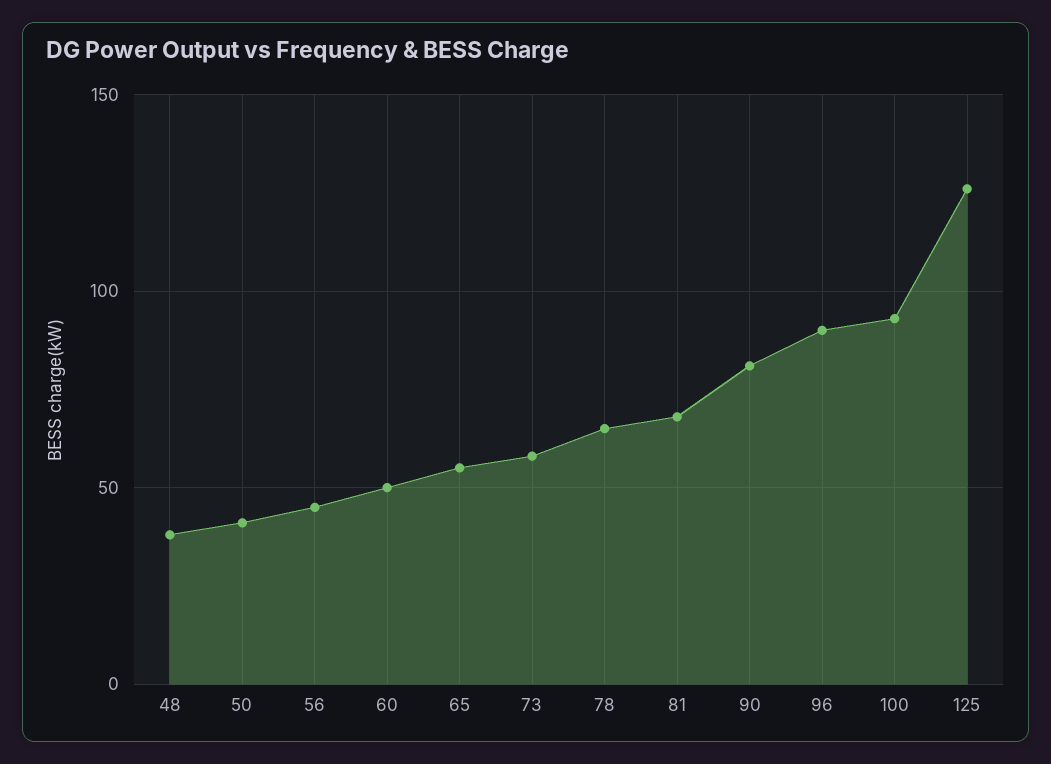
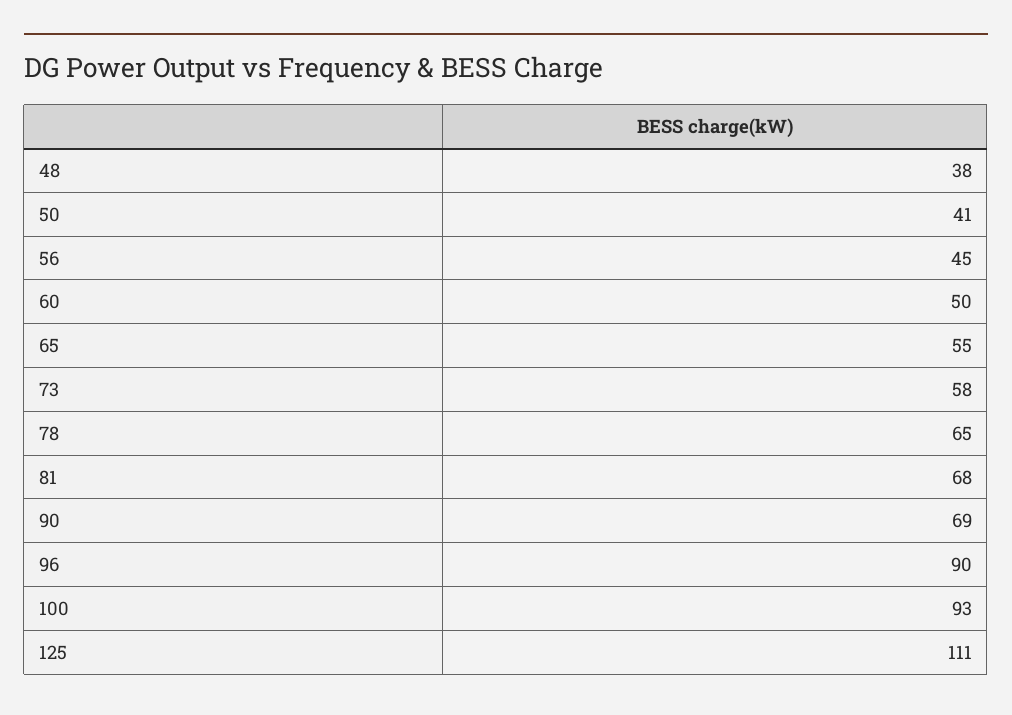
90: 80 -> 69
125: 125 -> 111

